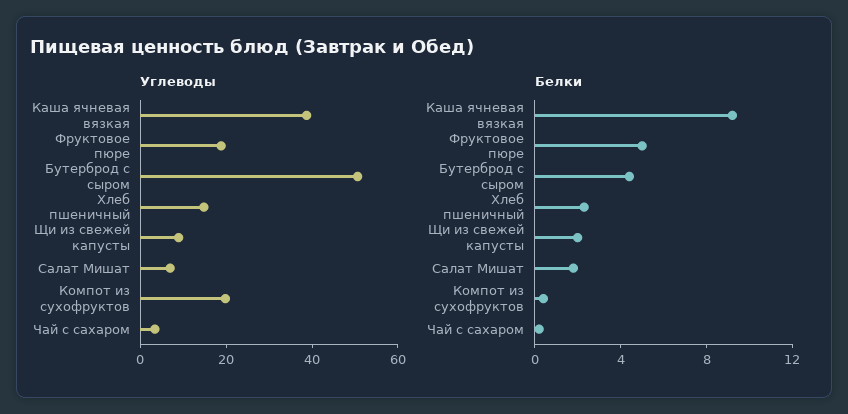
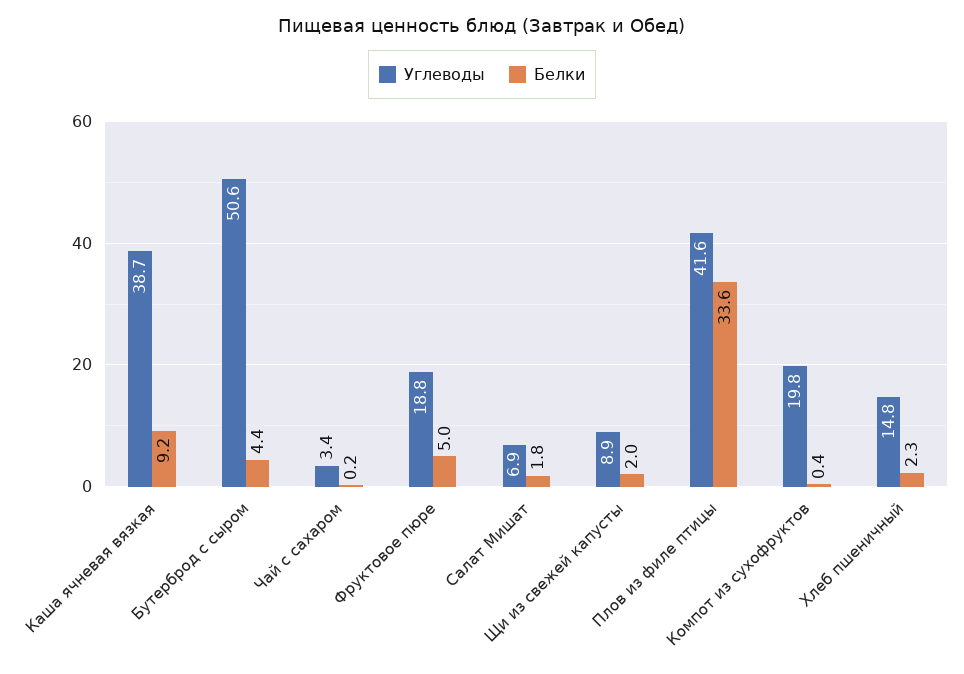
Углеводы, Плов из филе птицы: none -> 41.6
Белки, Плов из филе птицы: none -> 33.6

